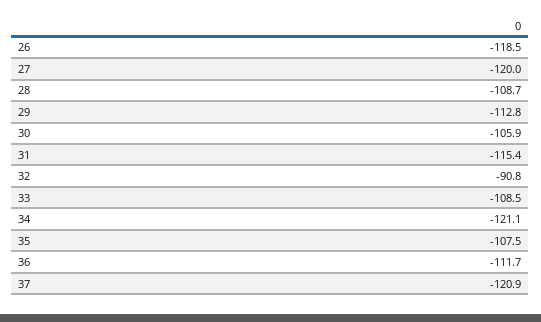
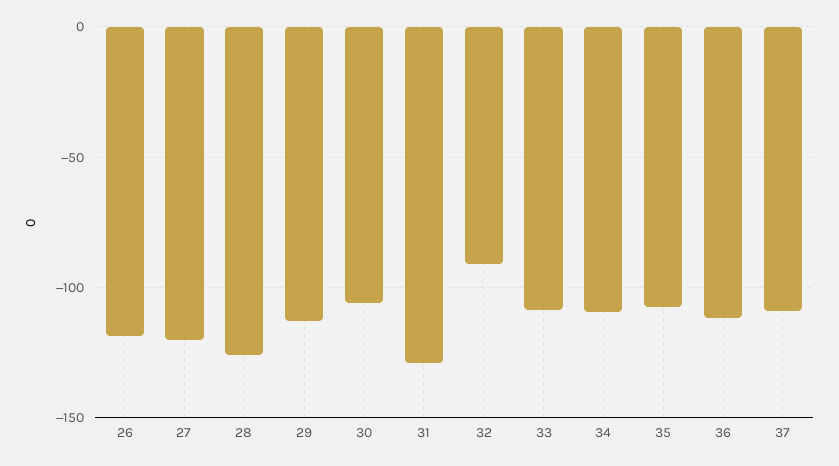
28: -108.7 -> -125
31: -115.4 -> -130
34: -121.1 -> -110
37: -120.9 -> -110

